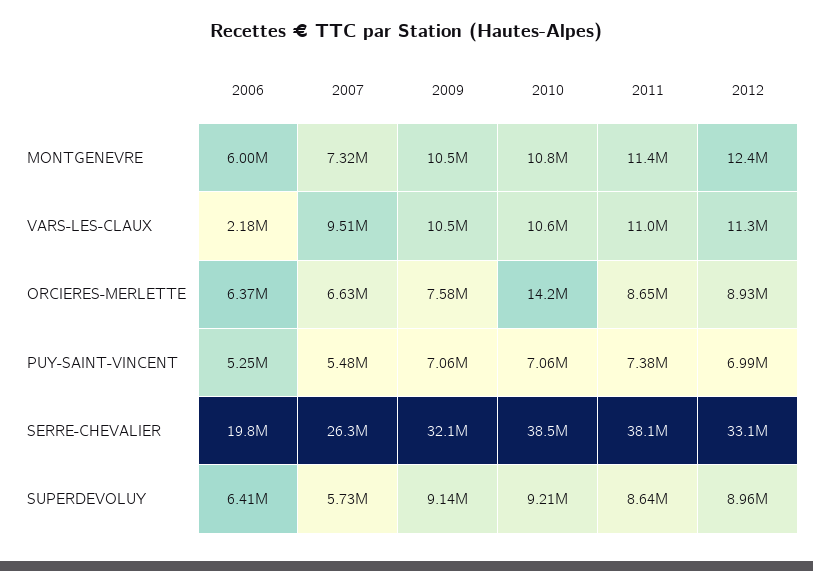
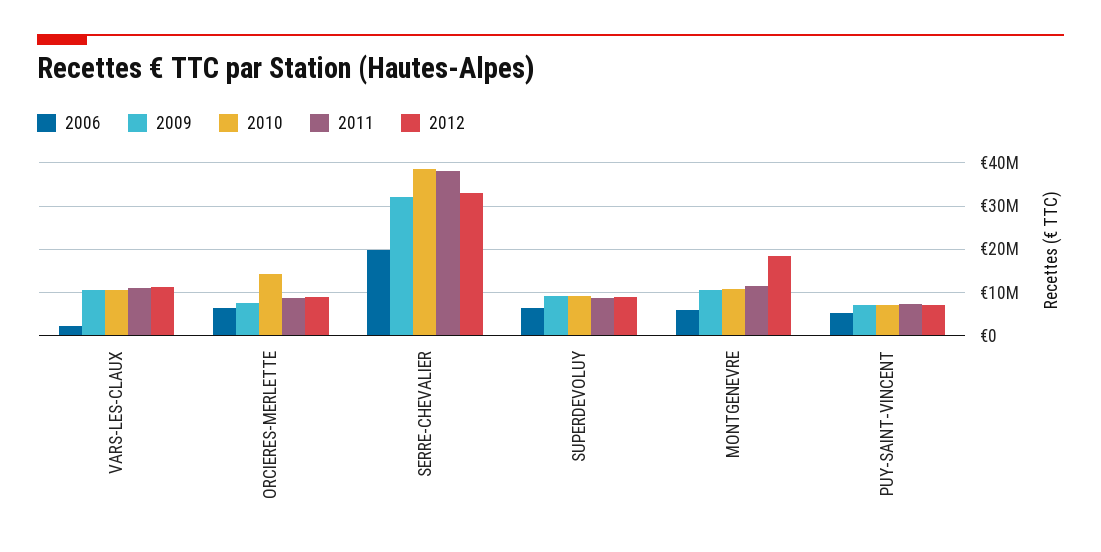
2007, MONTGENEVRE: 7320000 -> none
2012, MONTGENEVRE: 12400000 -> 18000000
2007, VARS-LES-CLAUX: 9510000 -> none
2007, ORCIERES-MERLETTE: 6630000 -> none
2007, PUY-SAINT-VINCENT: 5480000 -> none
2007, SERRE-CHEVALIER: 26300000 -> none
2007, SUPERDEVOLUY: 5730000 -> none

